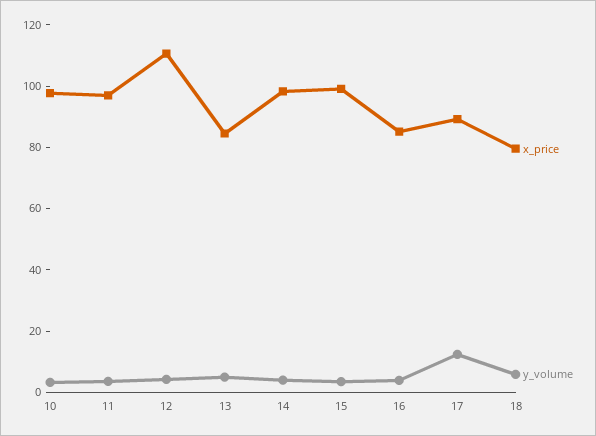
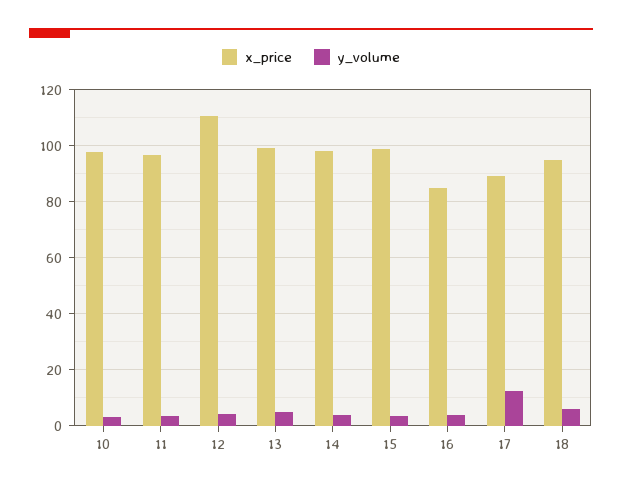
x_price, 13: 85 -> 100
x_price, 18: 80 -> 95

